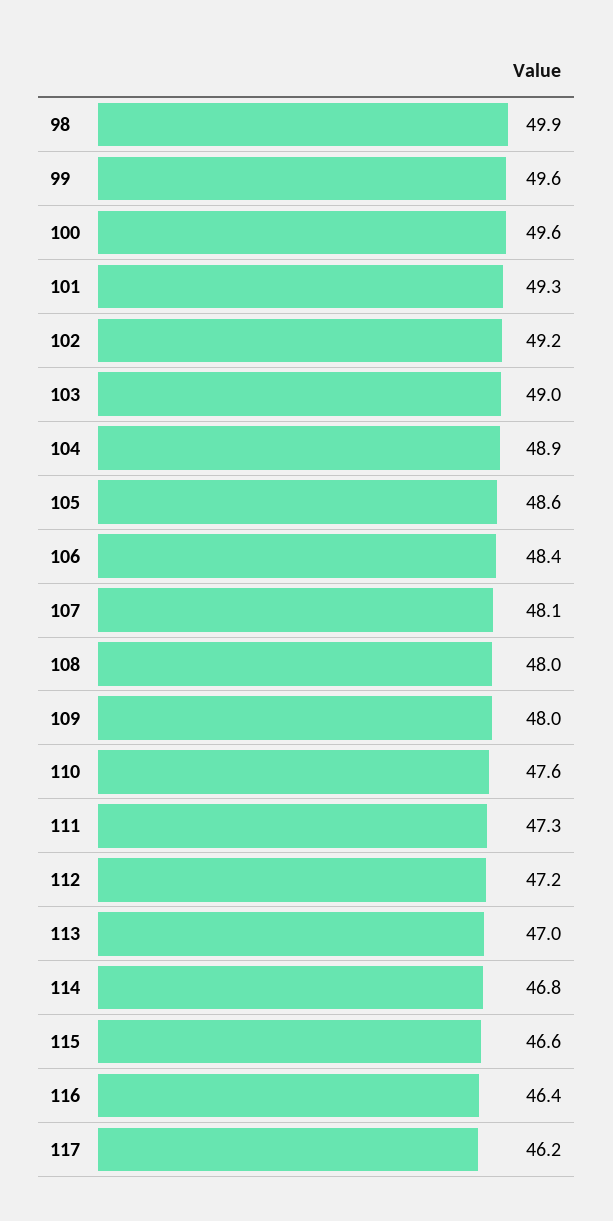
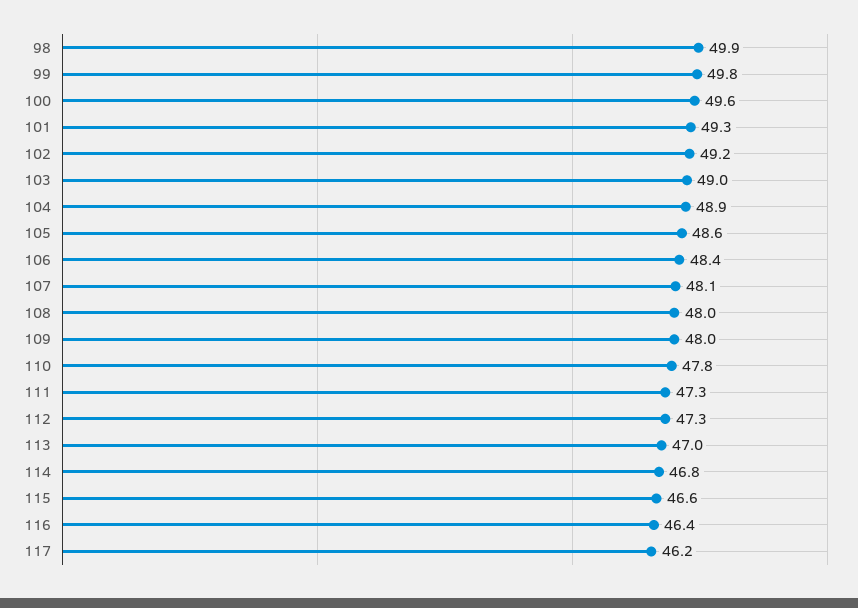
99: 49.6 -> 49.8
110: 47.6 -> 47.8
112: 47.2 -> 47.3

